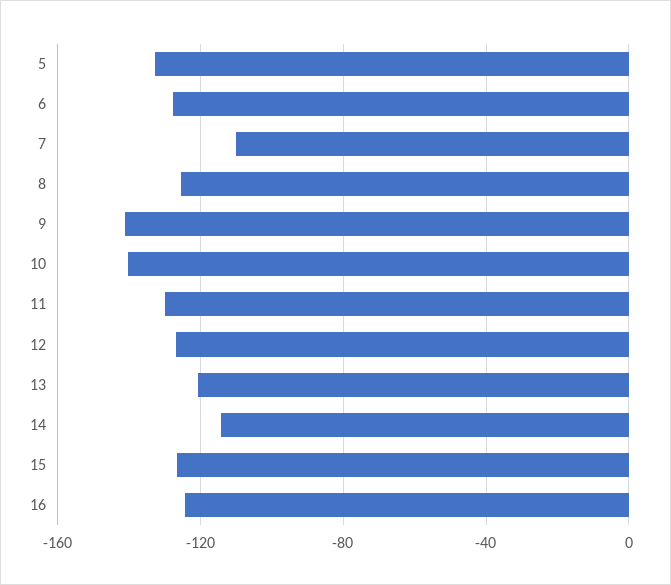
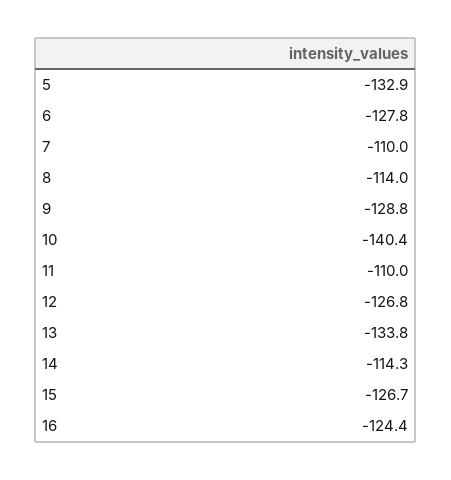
8: -125 -> -114
9: -140 -> -128.8
11: -130 -> -110
13: -120 -> -133.8

